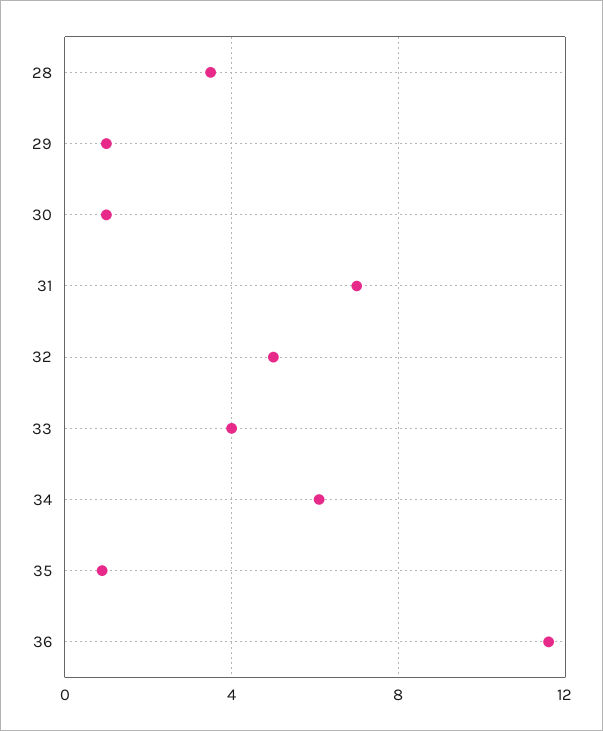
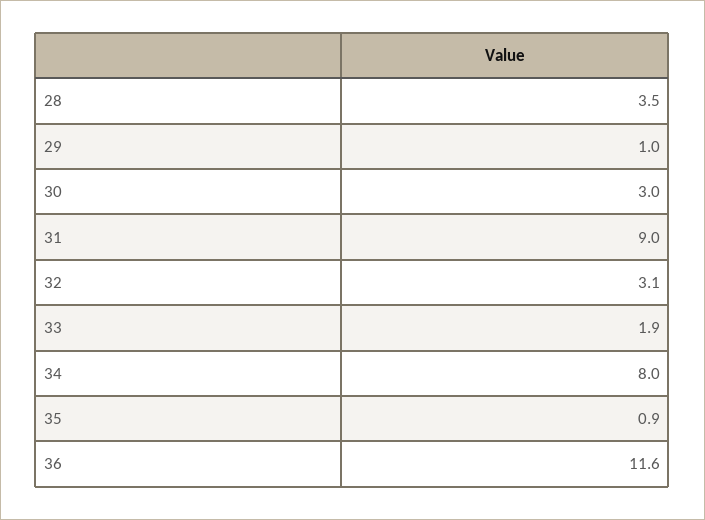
30: 1 -> 3
31: 7 -> 9
32: 5 -> 3.1
33: 4 -> 1.9
34: 6 -> 8

